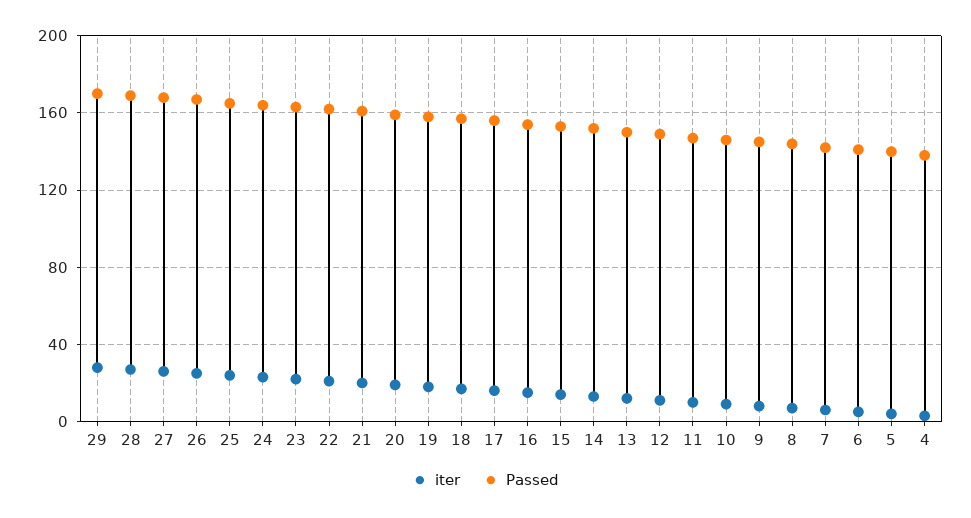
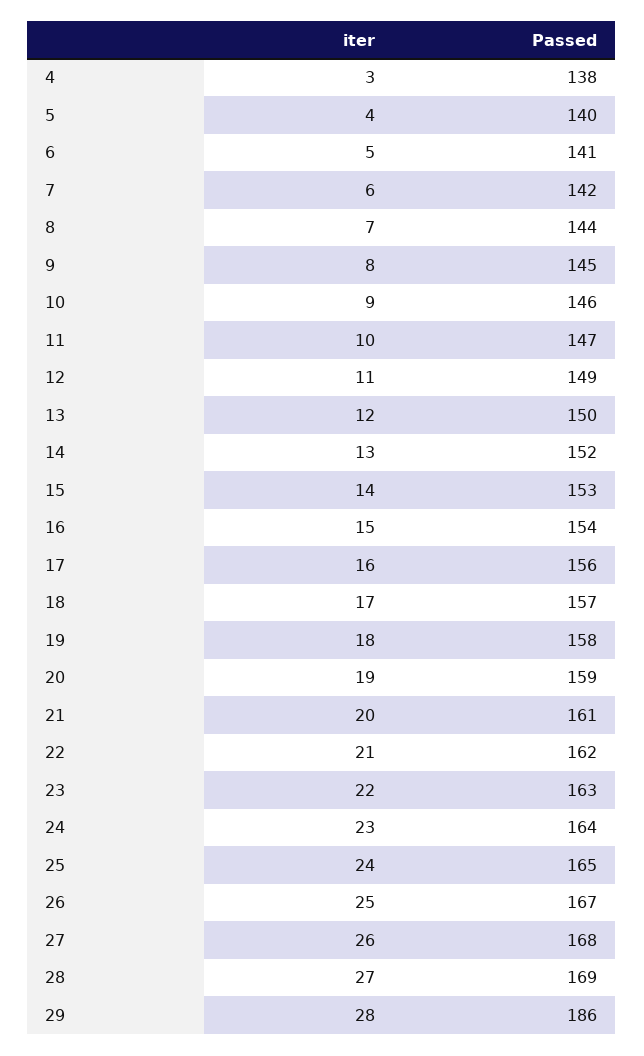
Passed, 29: 170 -> 186

